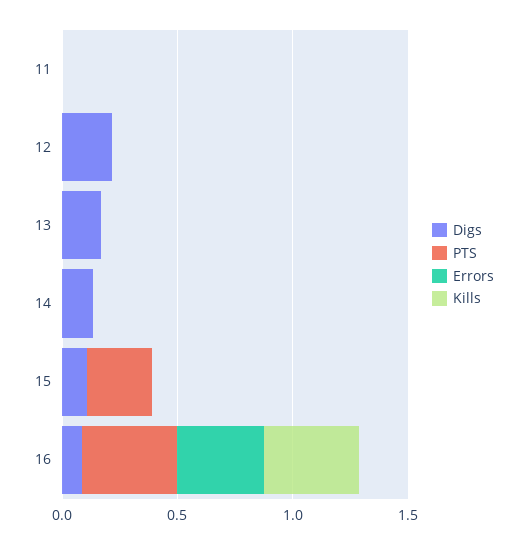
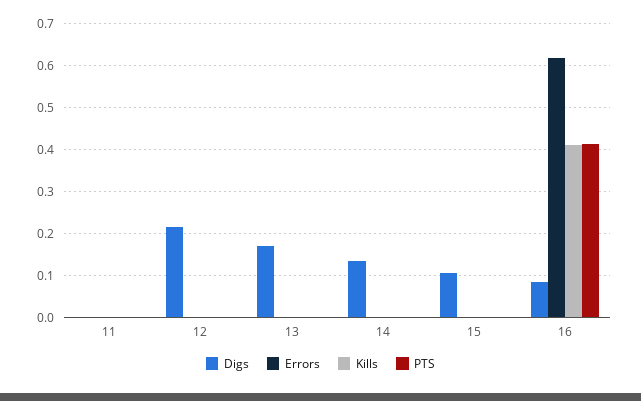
PTS, 15: 0.3 -> 0
Errors, 16: 0.4 -> 0.62

